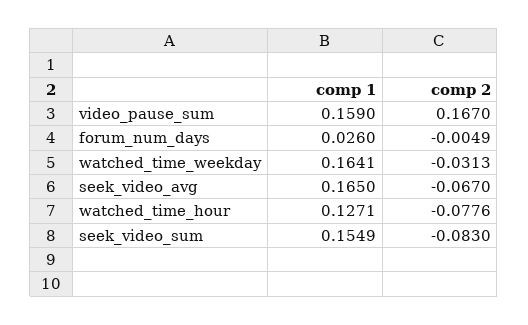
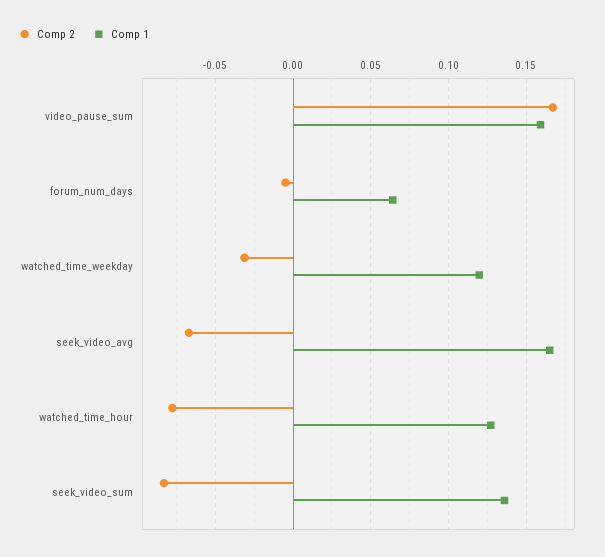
comp 1, forum_num_days: 0.026 -> 0.065
comp 1, watched_time_weekday: 0.1641 -> 0.12
comp 1, seek_video_sum: 0.1549 -> 0.135

